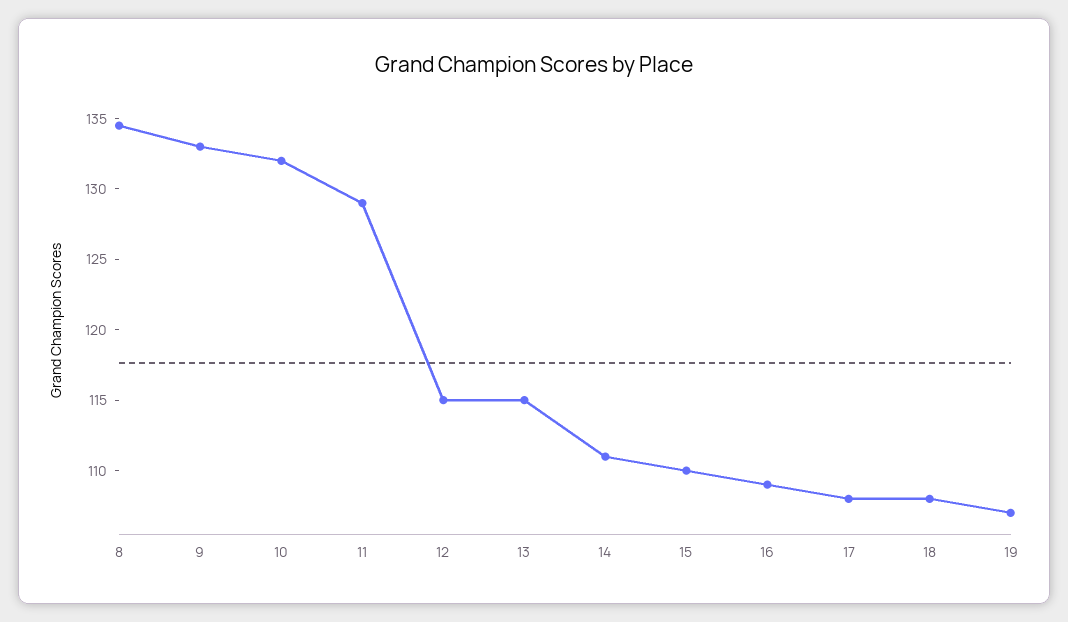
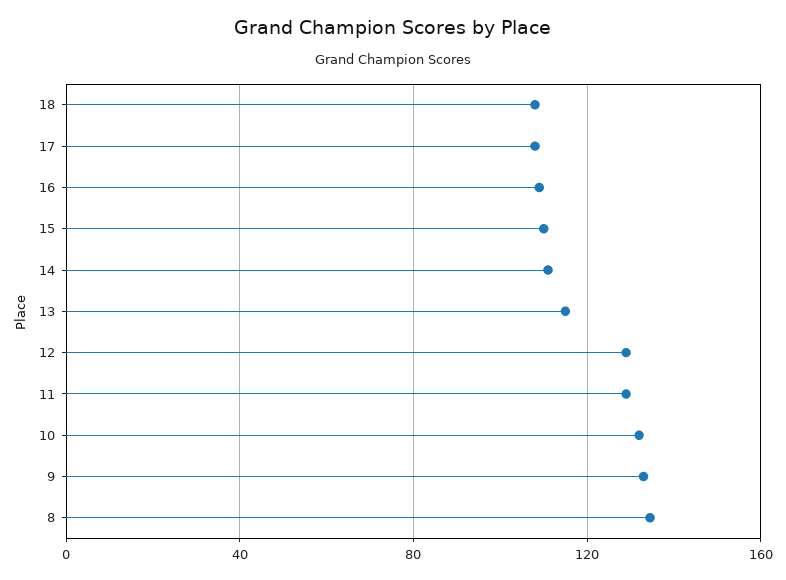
12: 115 -> 130
19: 107 -> none

